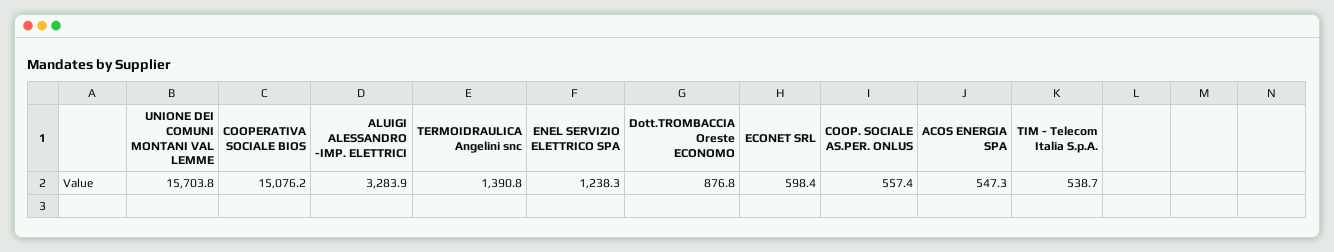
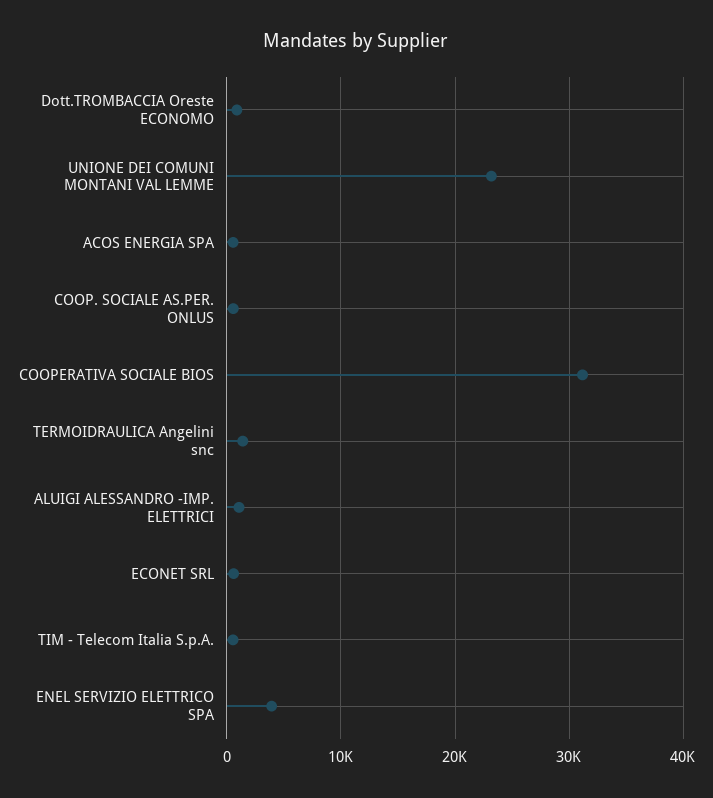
UNIONE DEI COMUNI MONTANI VAL LEMME: 15703.8 -> 23000
COOPERATIVA SOCIALE BIOS: 15076.2 -> 31000
ALUIGI ALESSANDRO -IMP. ELETTRICI: 3283.9 -> 1000
ENEL SERVIZIO ELETTRICO SPA: 1238.3 -> 4000

